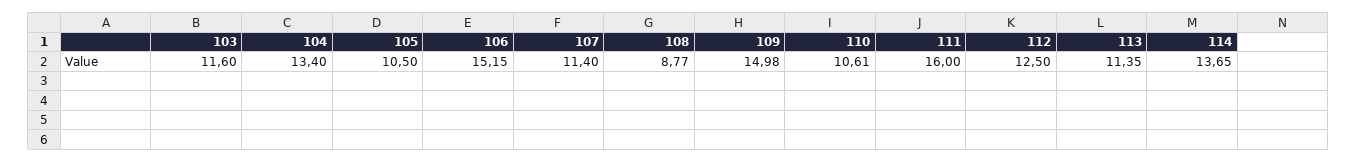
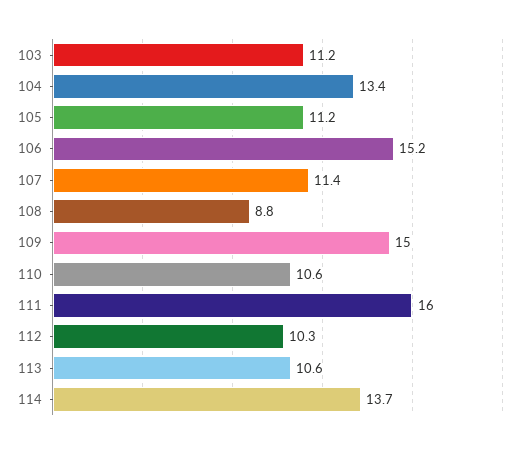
103: 11.6 -> 11.2
105: 10.5 -> 11.2
112: 12.5 -> 10.3
113: 11.35 -> 10.6

